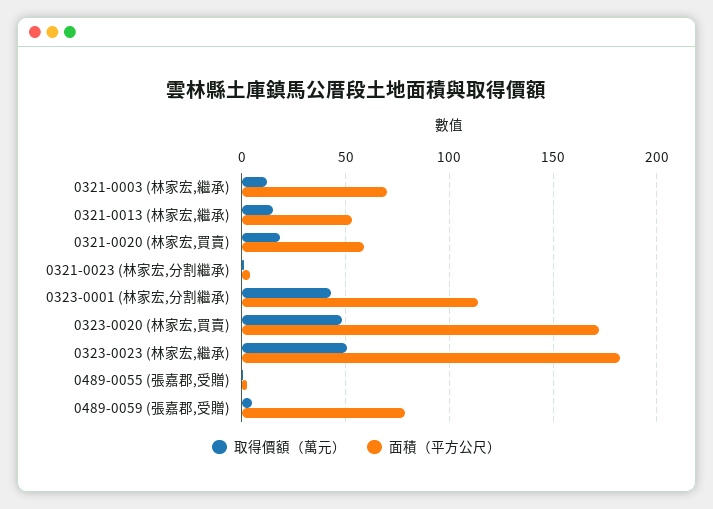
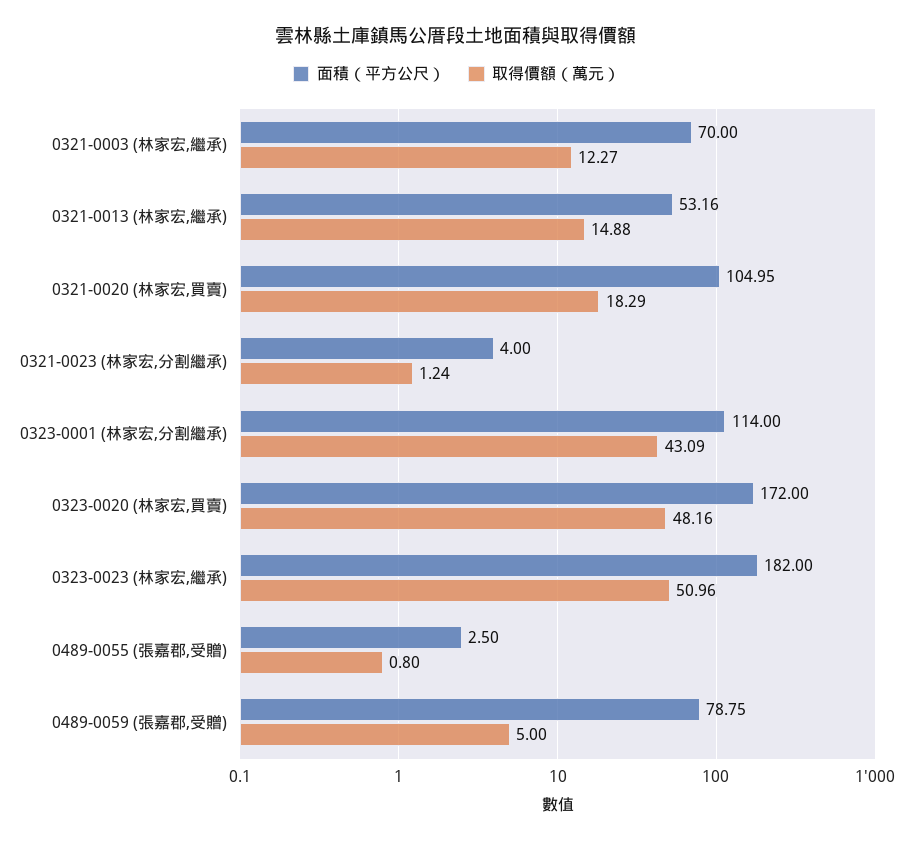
面積（平方公尺）, 0321-0020 (林家宏,買賣): 60 -> 104.95

